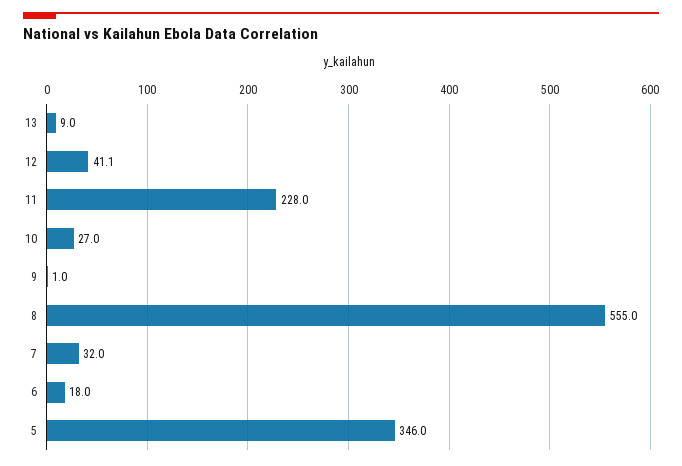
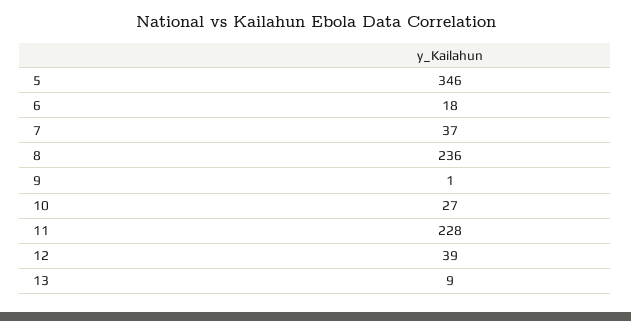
12: 41.1 -> 39
8: 555 -> 236
7: 32 -> 37

